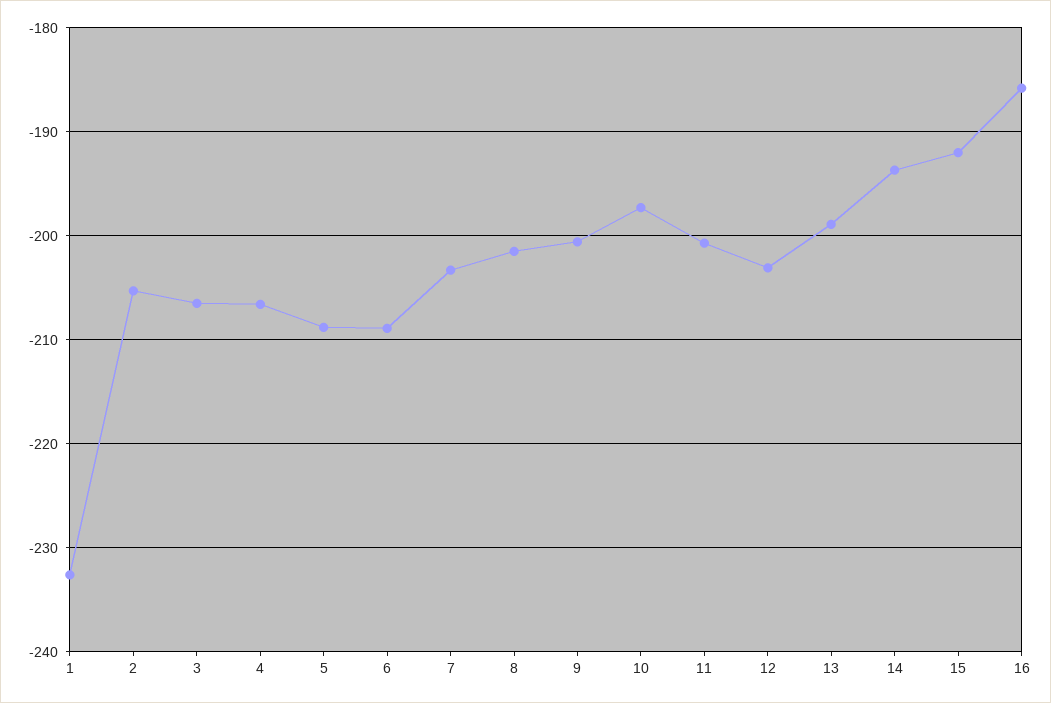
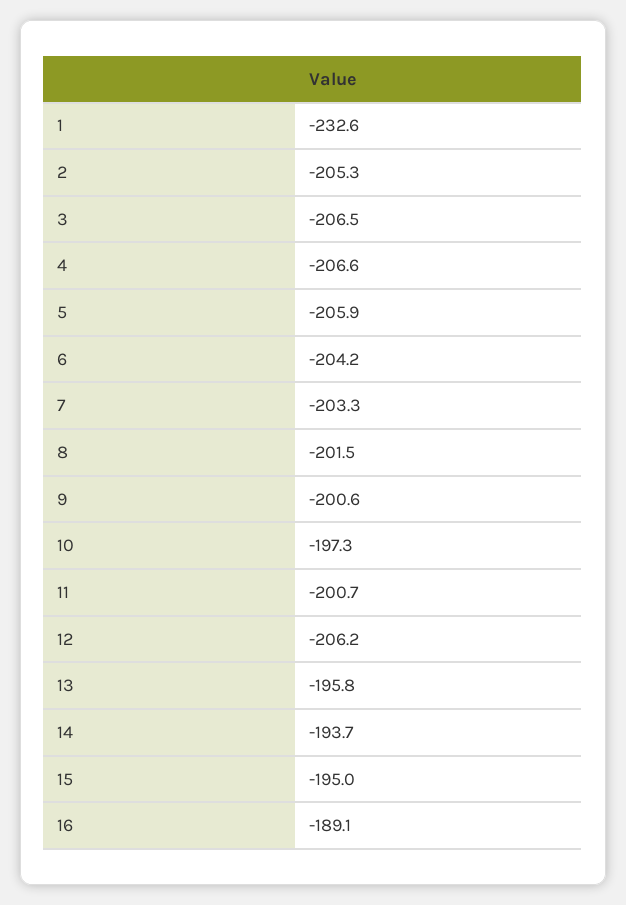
5: -209 -> -205.9
6: -209 -> -204.2
12: -203 -> -206.2
13: -199 -> -195.8
15: -192 -> -195
16: -186 -> -189.1

